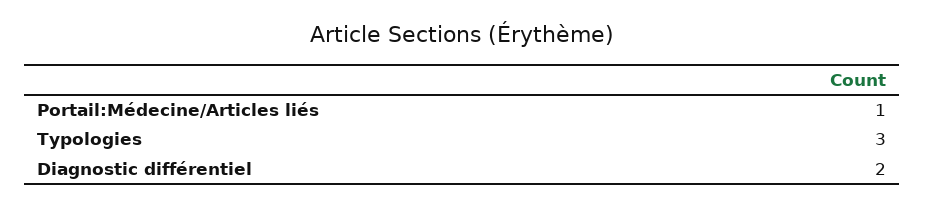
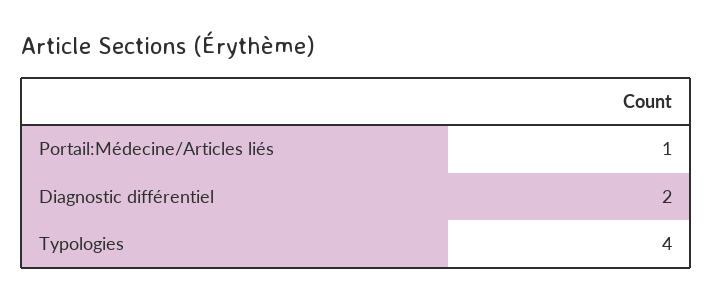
Typologies: 3 -> 4

